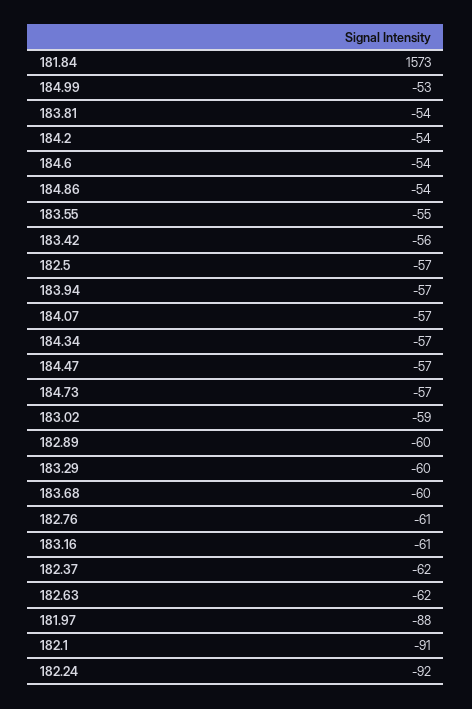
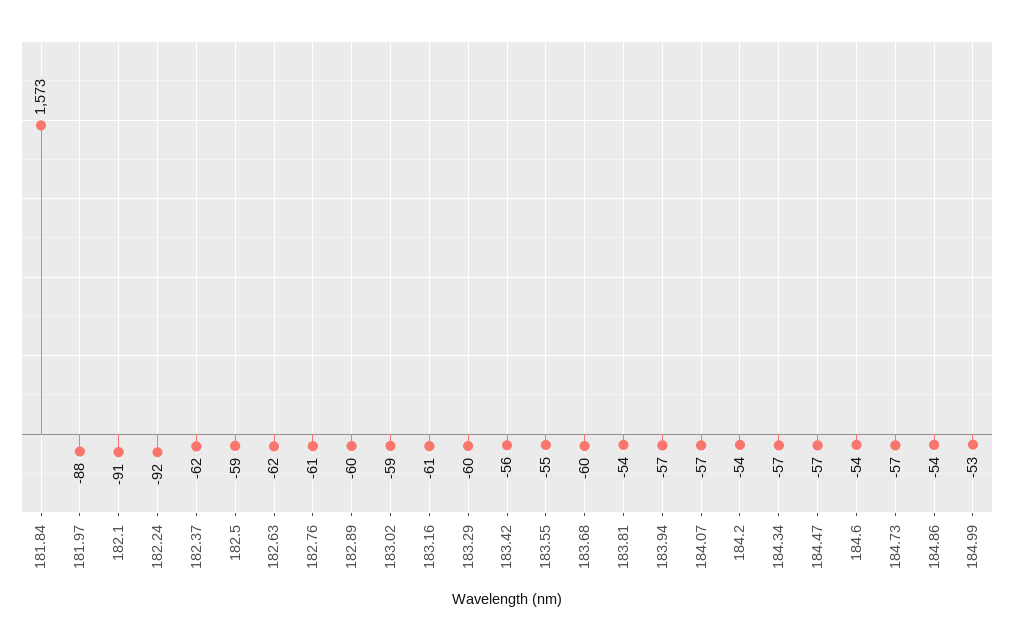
182.5: -57 -> -59

